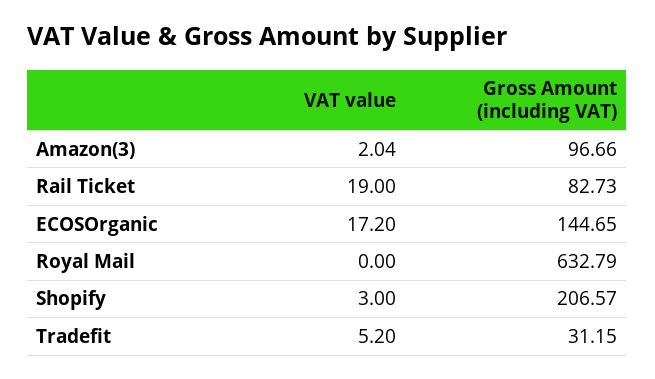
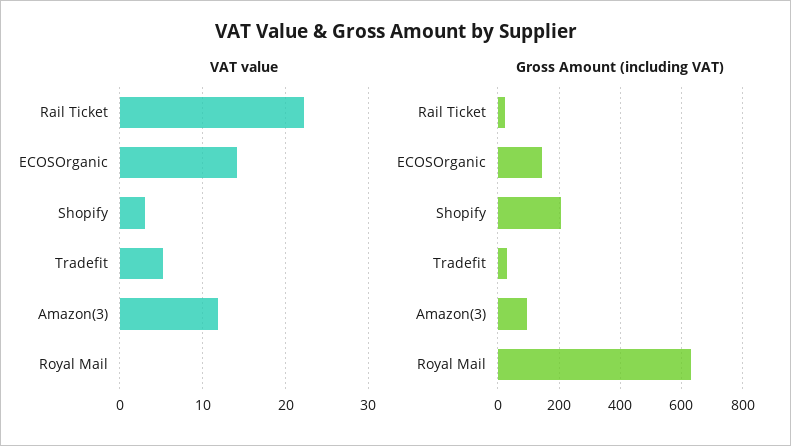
VAT value, Amazon(3): 2.04 -> 12
VAT value, Rail Ticket: 19 -> 22
Gross Amount (including VAT), Rail Ticket: 82.73 -> 20
VAT value, ECOSOrganic: 17.2 -> 14

